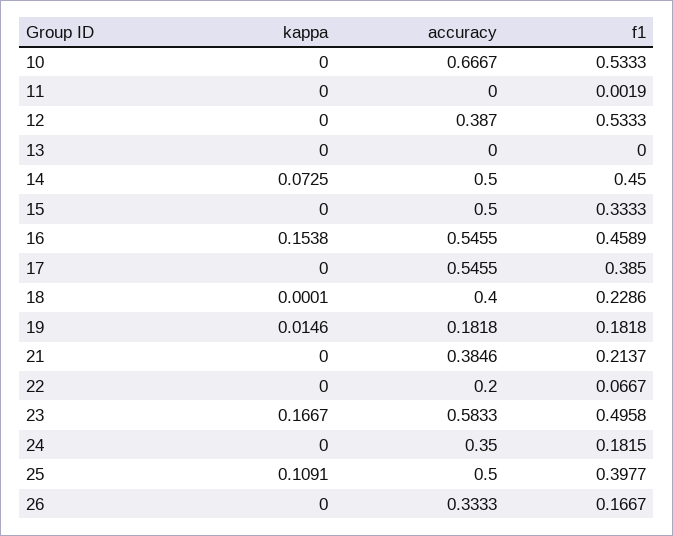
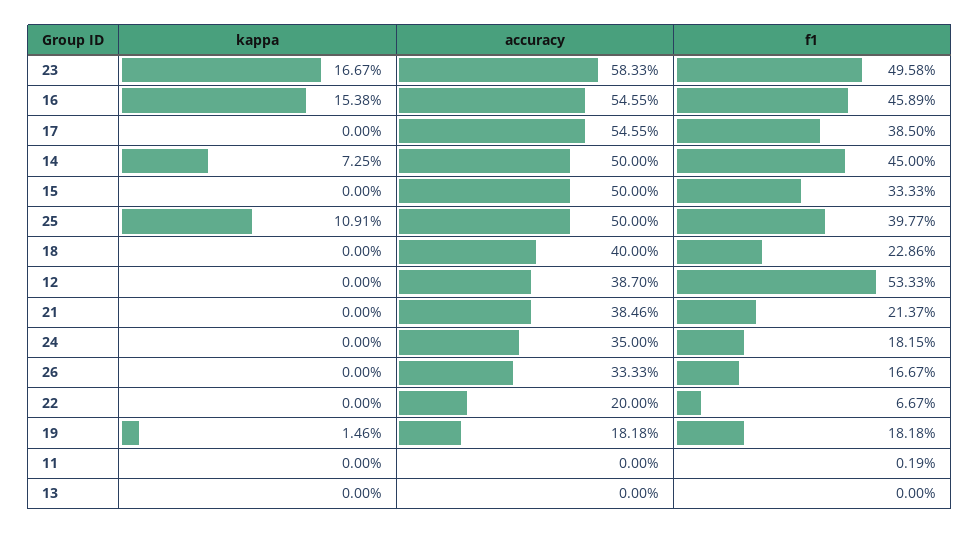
kappa, 10: 0 -> none
accuracy, 10: 0.6667 -> none
f1, 10: 0.5333 -> none
kappa, 18: 0.0001 -> 0

